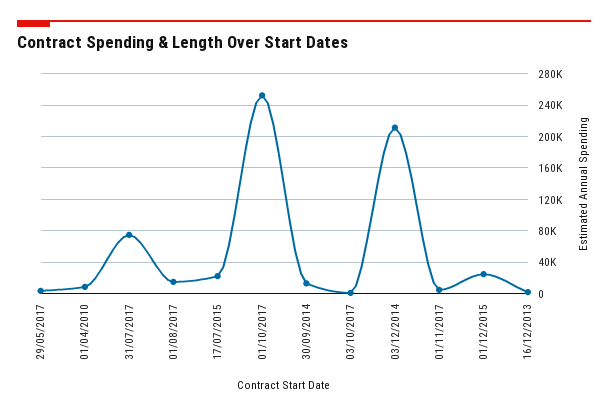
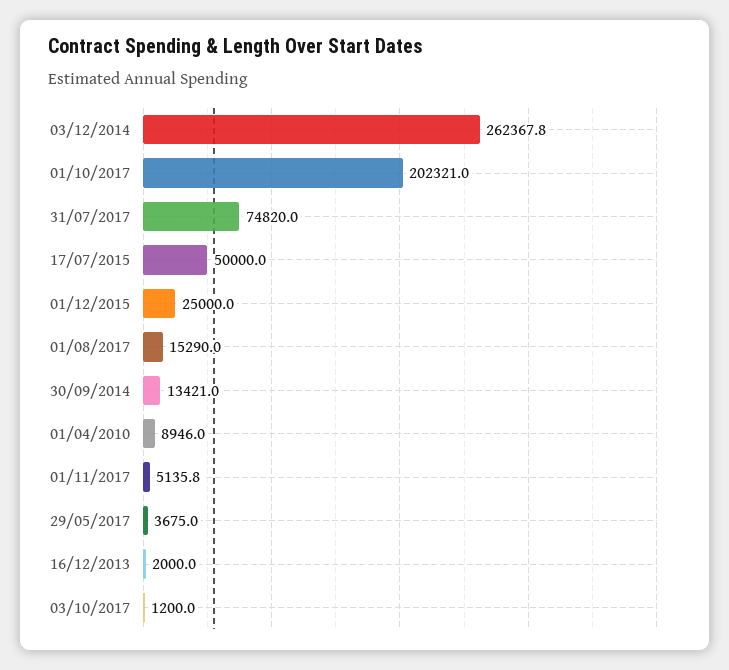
17/07/2015: 20000 -> 50000
01/10/2017: 250000 -> 202321
03/12/2014: 210000 -> 262367.8

